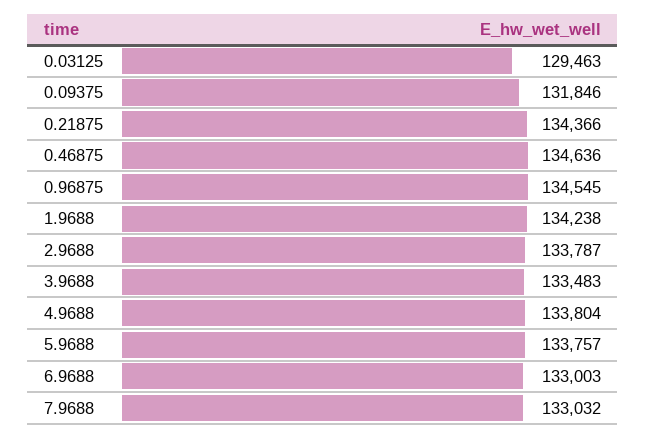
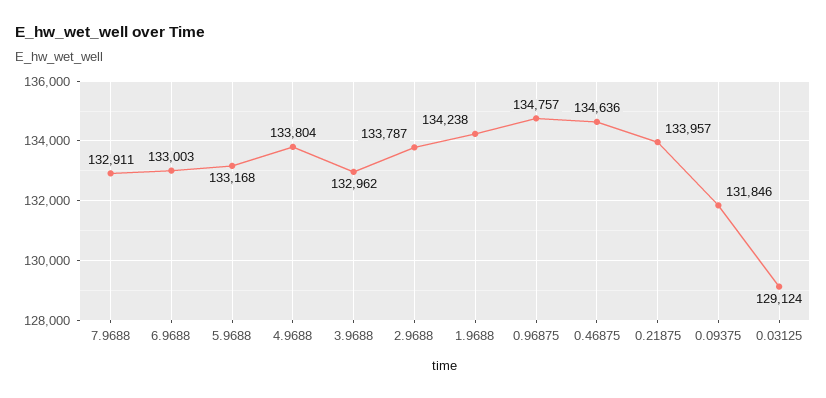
0.03125: 129463 -> 129124
0.21875: 134366 -> 133957
0.96875: 134545 -> 134757
3.9688: 133483 -> 132962
5.9688: 133757 -> 133168
7.9688: 133032 -> 132911

